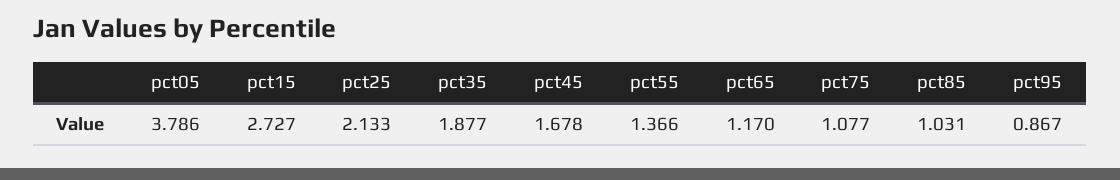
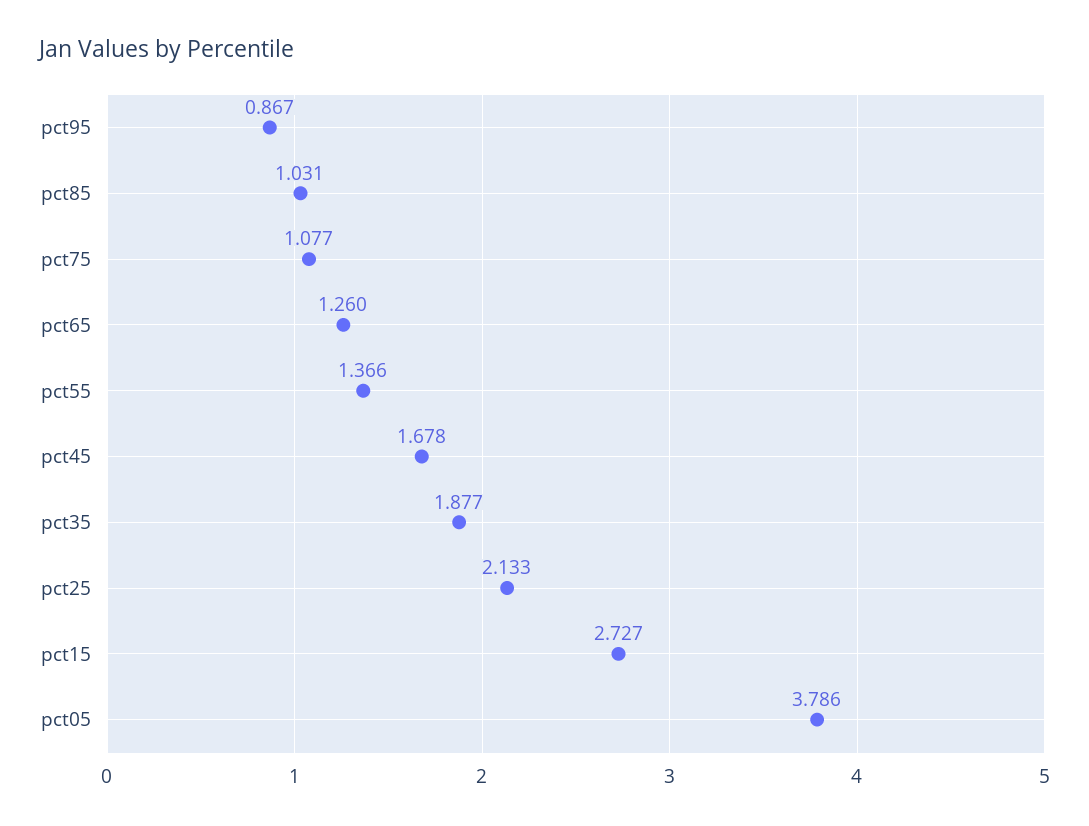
pct65: 1.17 -> 1.26

